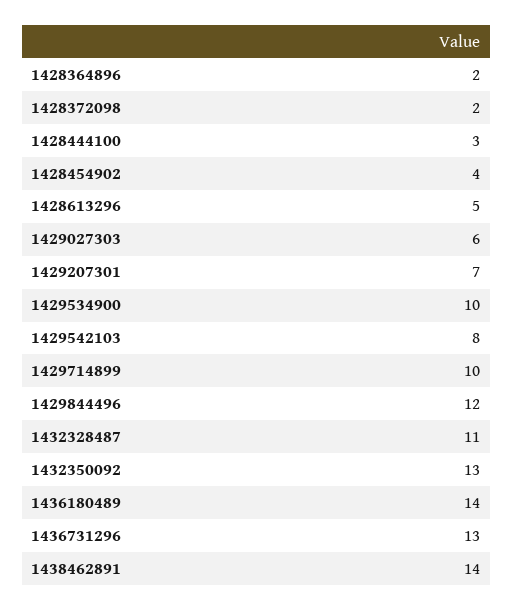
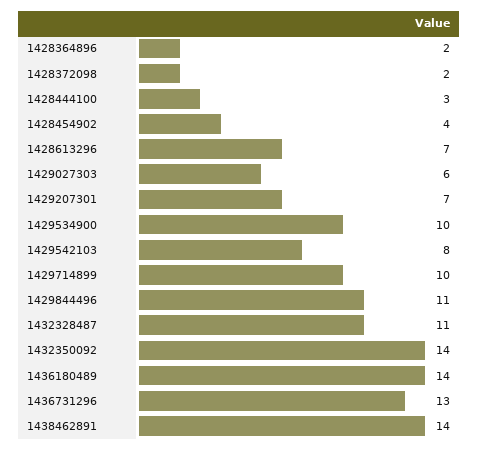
1428613296: 5 -> 7
1429844496: 12 -> 11
1432350092: 13 -> 14

